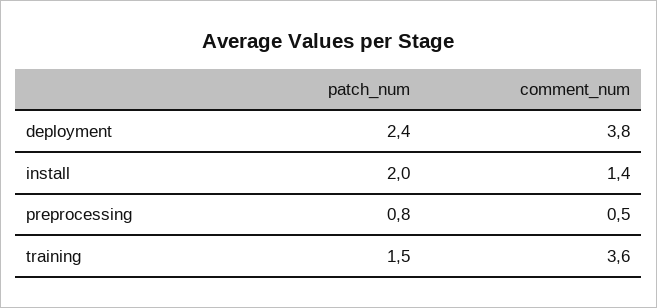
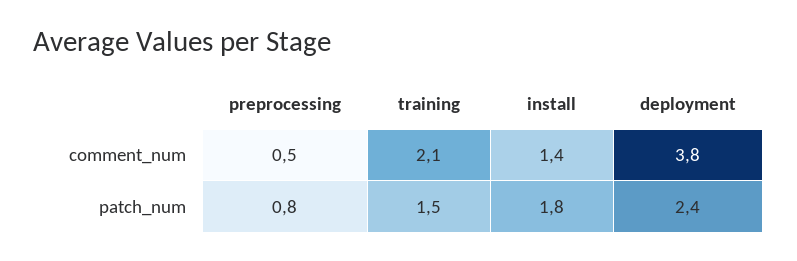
patch_num, install: 2 -> 1.8
comment_num, training: 3.6 -> 2.1

